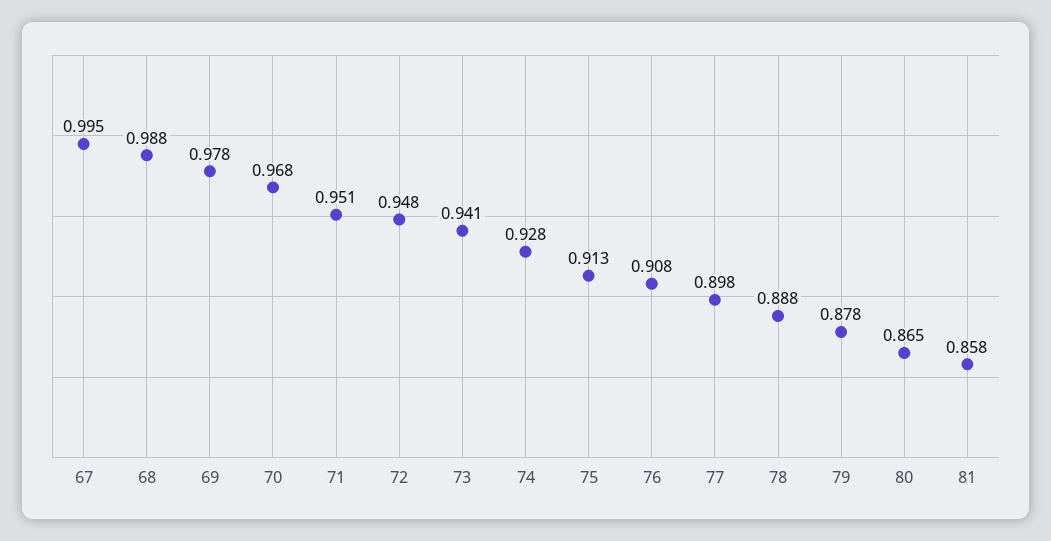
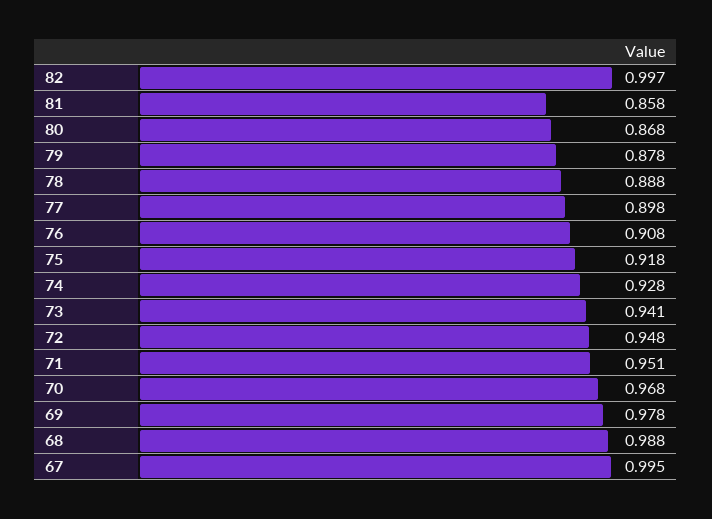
75: 0.913 -> 0.918
80: 0.865 -> 0.868
82: none -> 0.997

